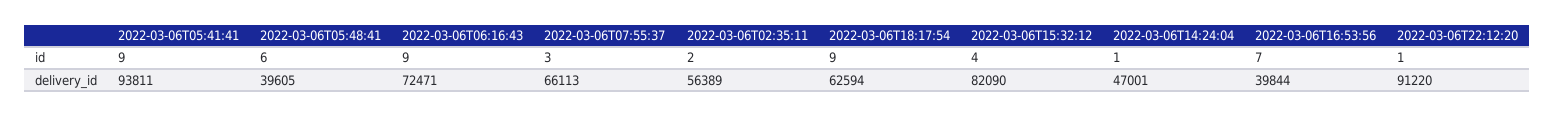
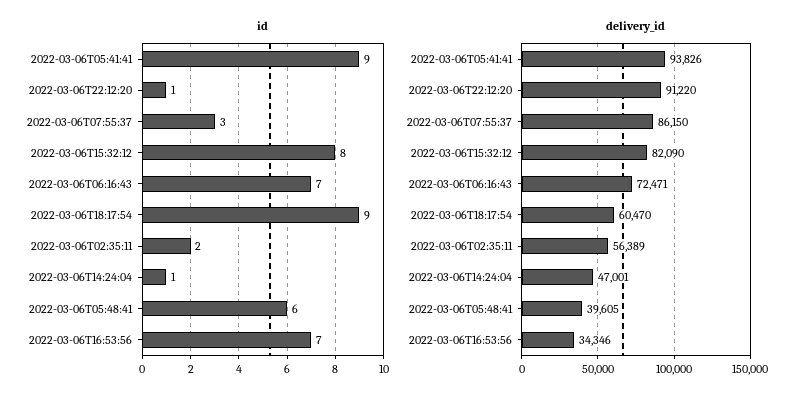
id, 2022-03-06T06:16:43: 9 -> 7
id, 2022-03-06T15:32:12: 4 -> 8
delivery_id, 2022-03-06T05:41:41: 93811 -> 93826
delivery_id, 2022-03-06T07:55:37: 66113 -> 86150
delivery_id, 2022-03-06T18:17:54: 62594 -> 60470
delivery_id, 2022-03-06T16:53:56: 39844 -> 34346

